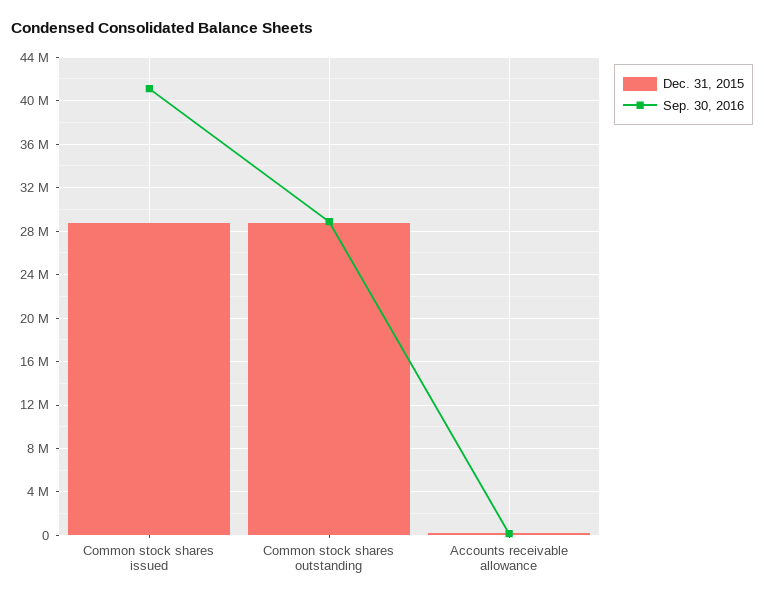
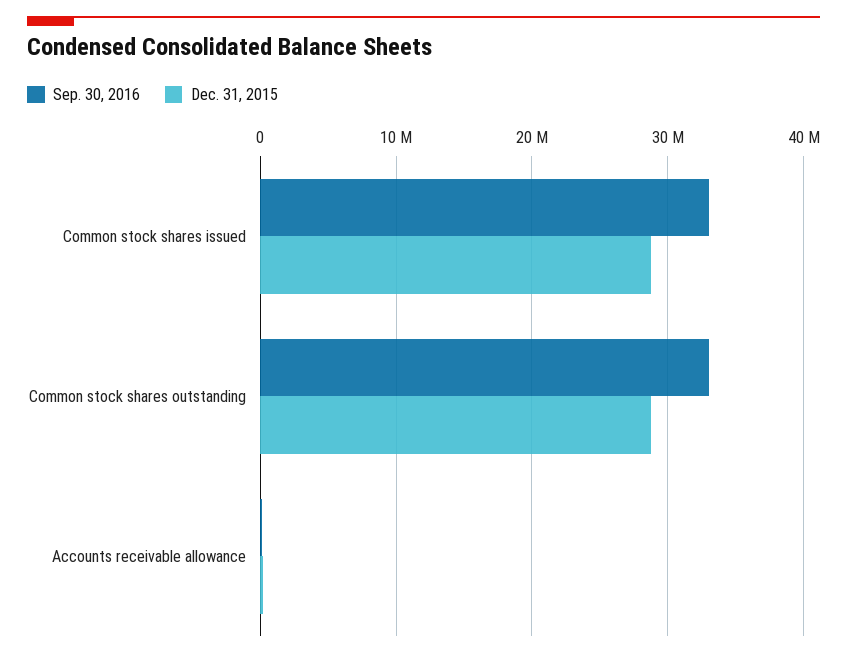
Sep. 30, 2016, Common stock shares issued: 41000000 -> 33000000
Sep. 30, 2016, Common stock shares outstanding: 29000000 -> 33000000

